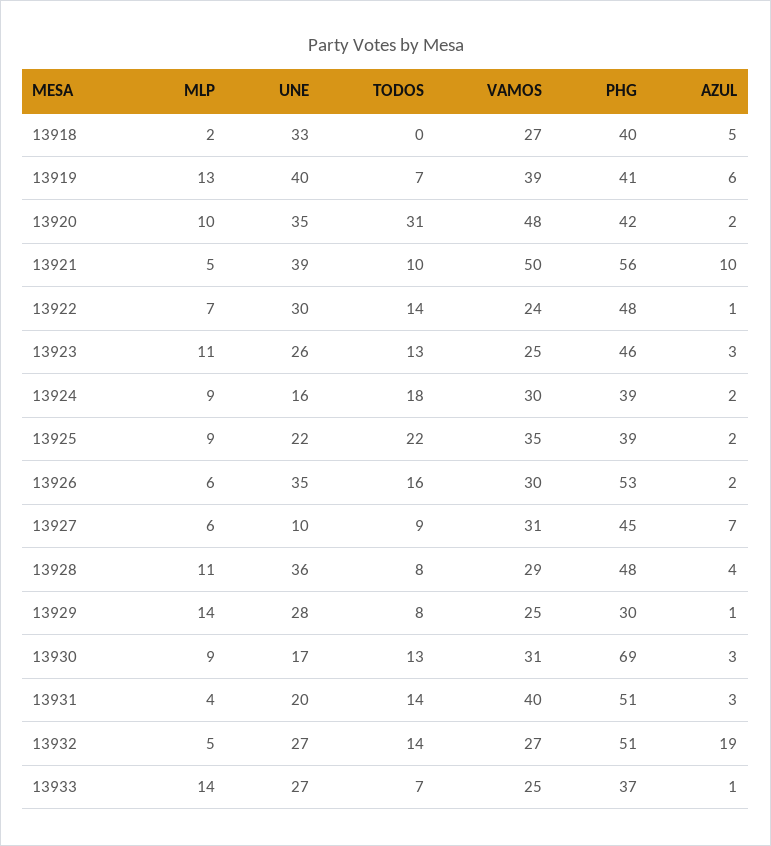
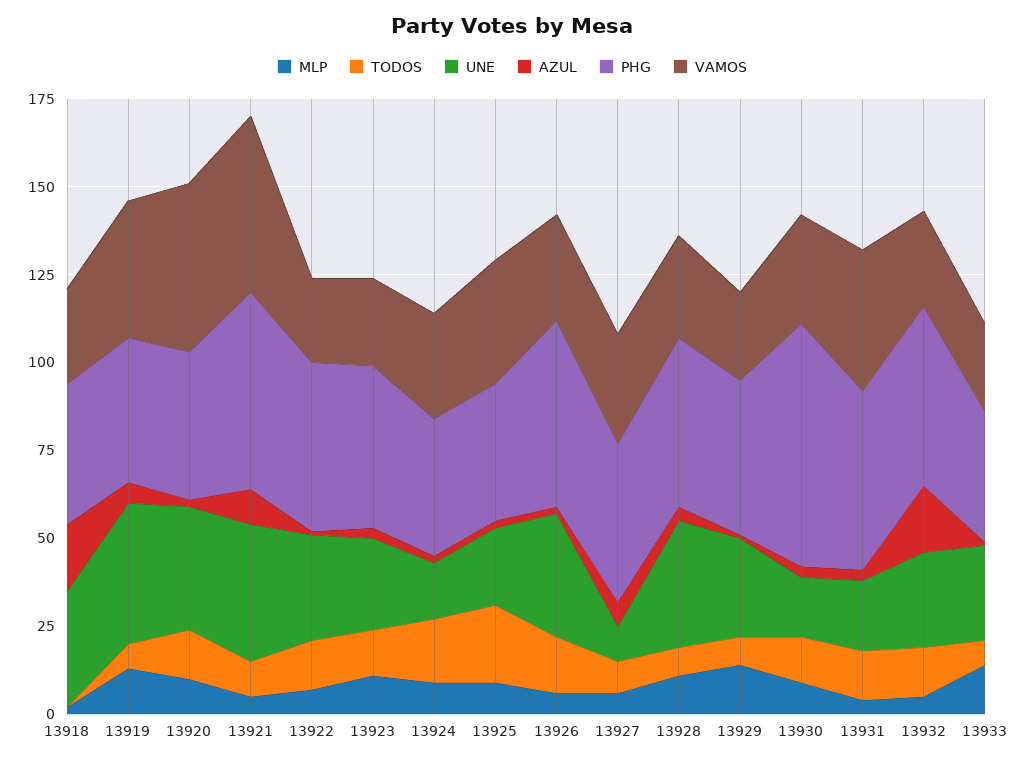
AZUL, 13918: 5 -> 20
TODOS, 13920: 31 -> 15
PHG, 13929: 30 -> 45

